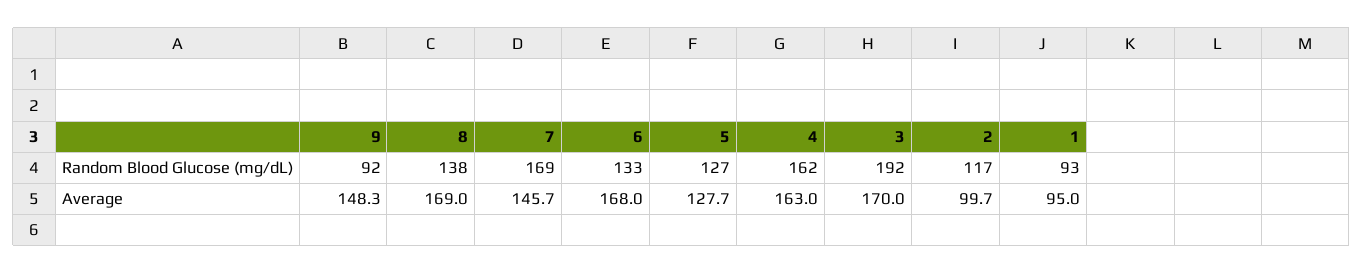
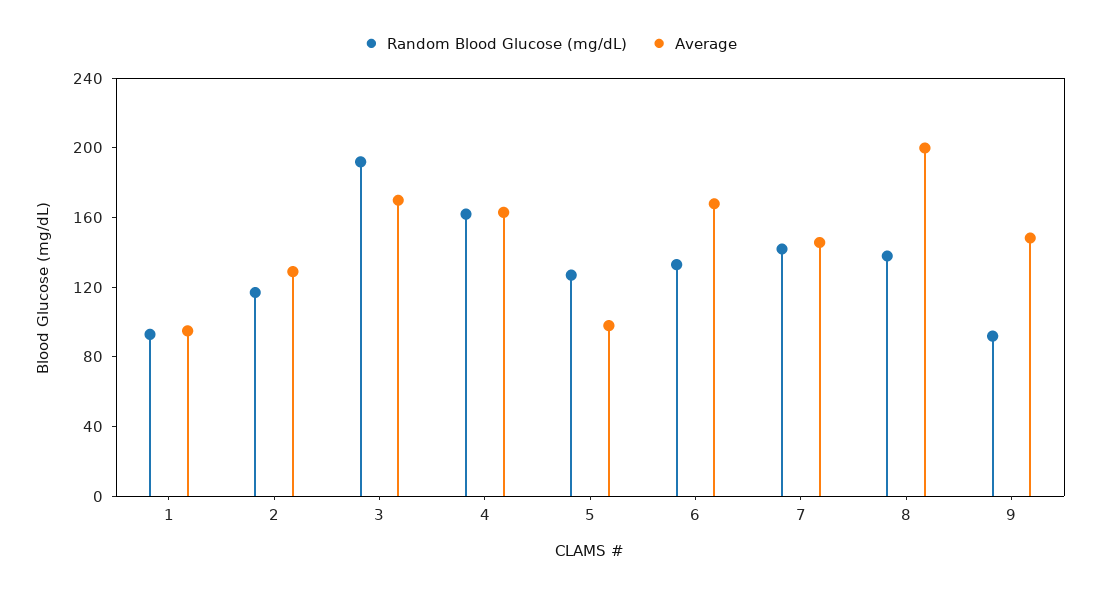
Random Blood Glucose (mg/dL), 7: 169 -> 140
Average, 8: 169 -> 200
Average, 5: 127.7 -> 100
Average, 2: 99.7 -> 130

